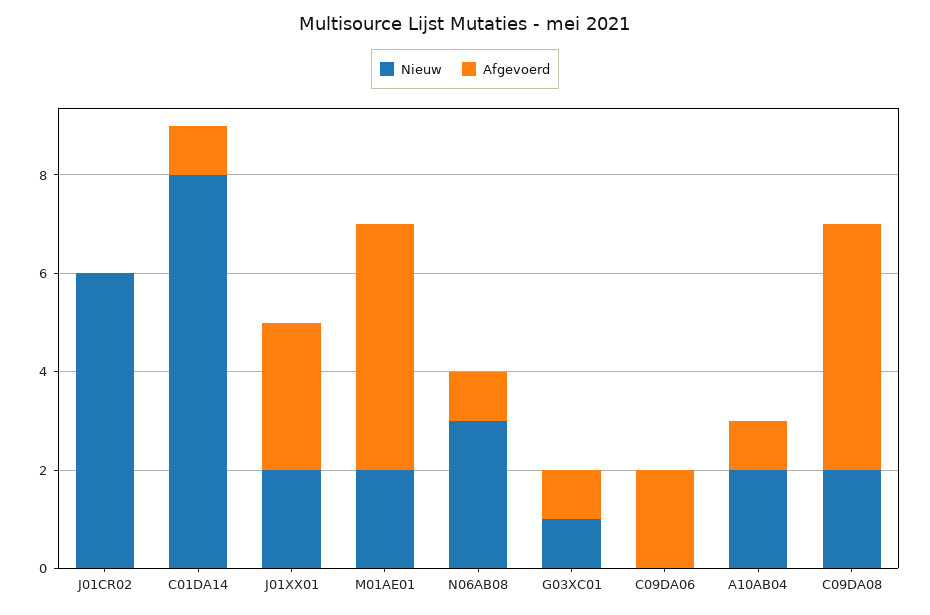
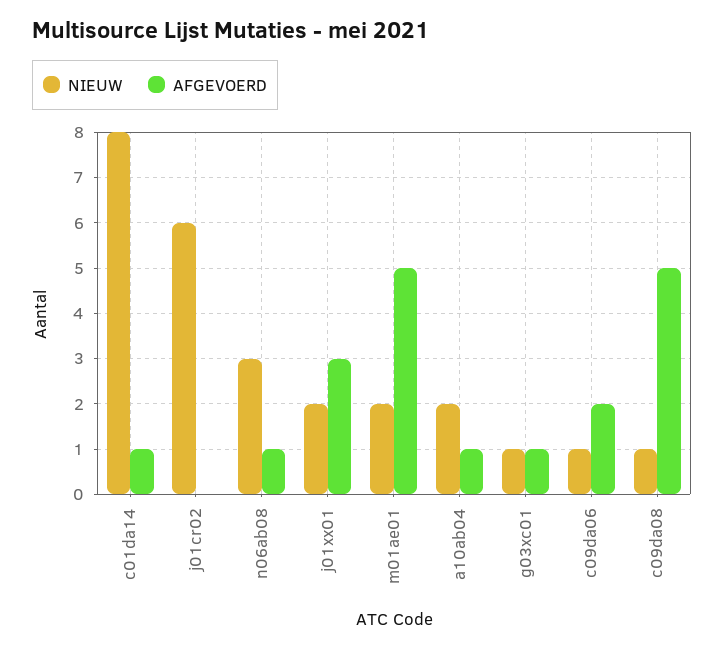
Nieuw, C09DA06: 0 -> 1
Nieuw, C09DA08: 2 -> 1

